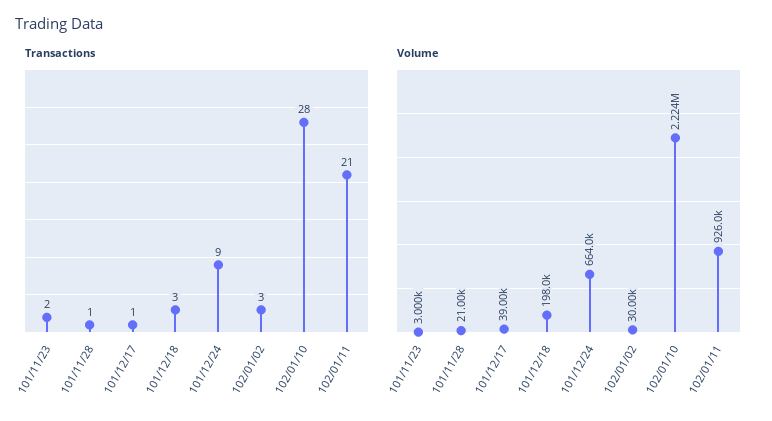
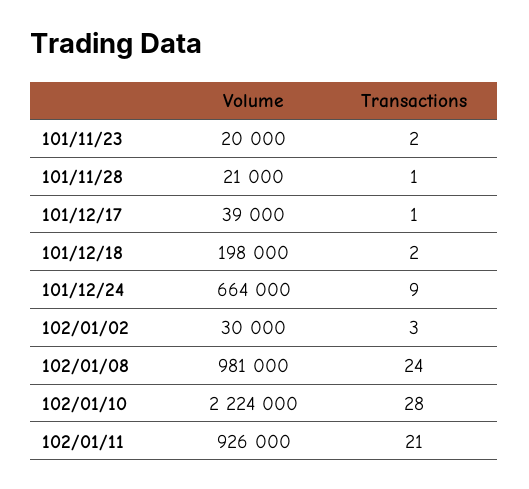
Transactions, 101/12/18: 3 -> 2
Volume, 101/11/23: 3000 -> 20000
Volume, 102/01/08: none -> 981000
Transactions, 102/01/08: none -> 24

